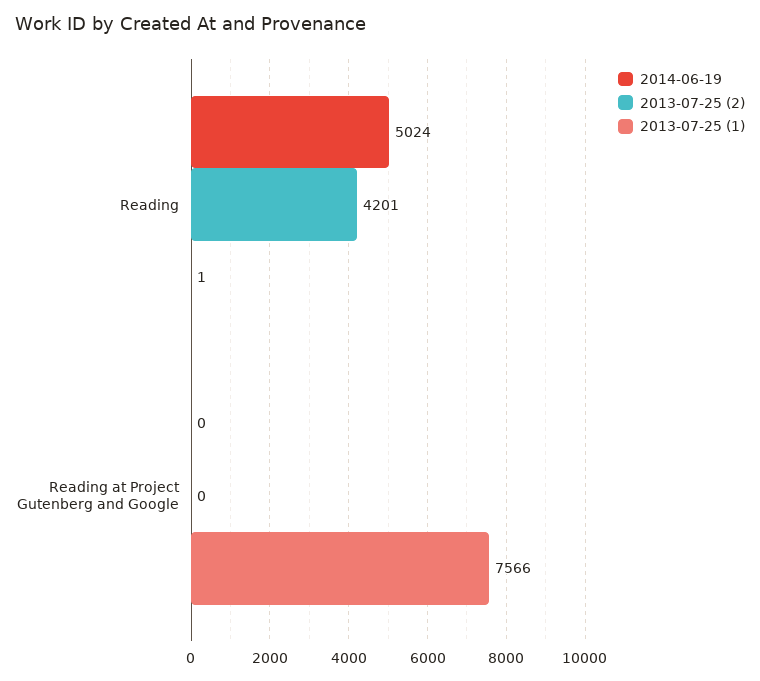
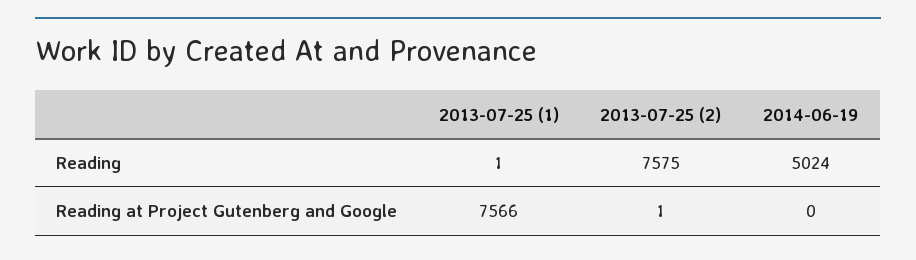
2013-07-25 (2), Reading: 4201 -> 7575
2013-07-25 (2), Reading at Project Gutenberg and Google: 0 -> 1

